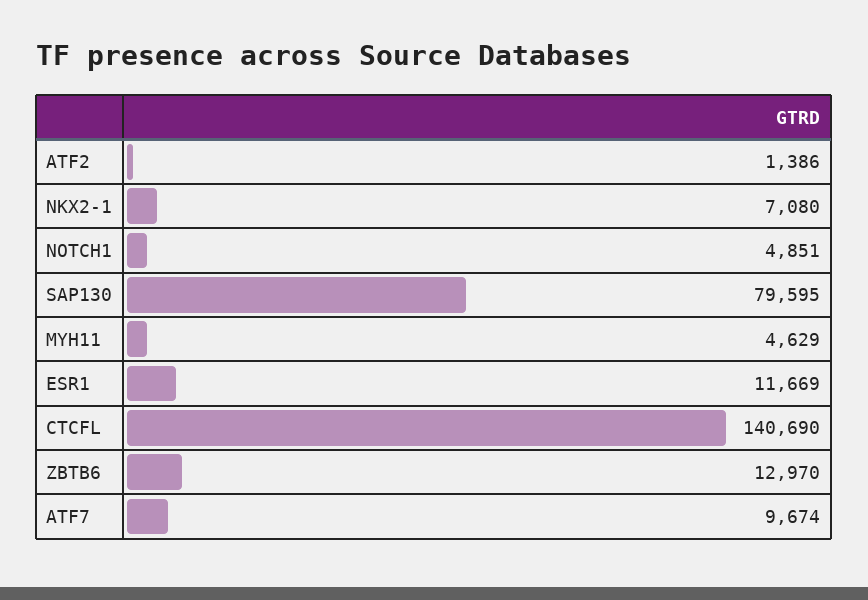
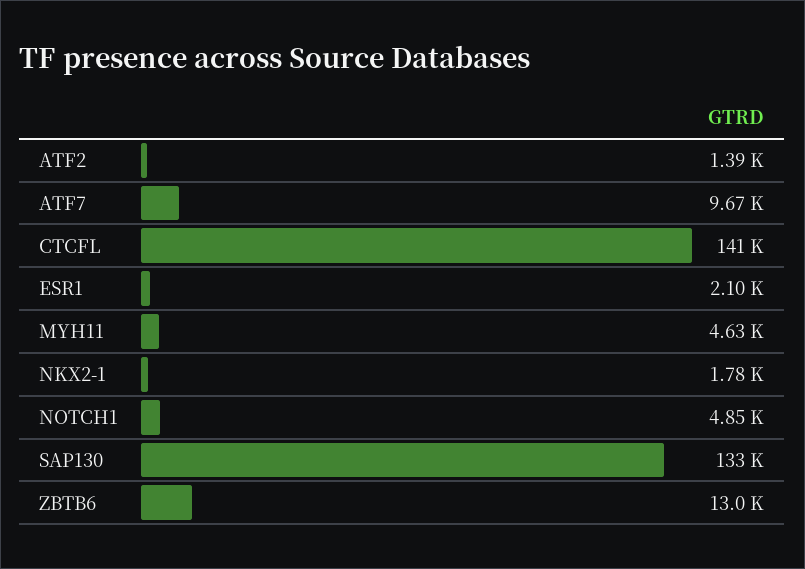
NKX2-1: 7080 -> 1780
SAP130: 79595 -> 133000
ESR1: 11669 -> 2100

